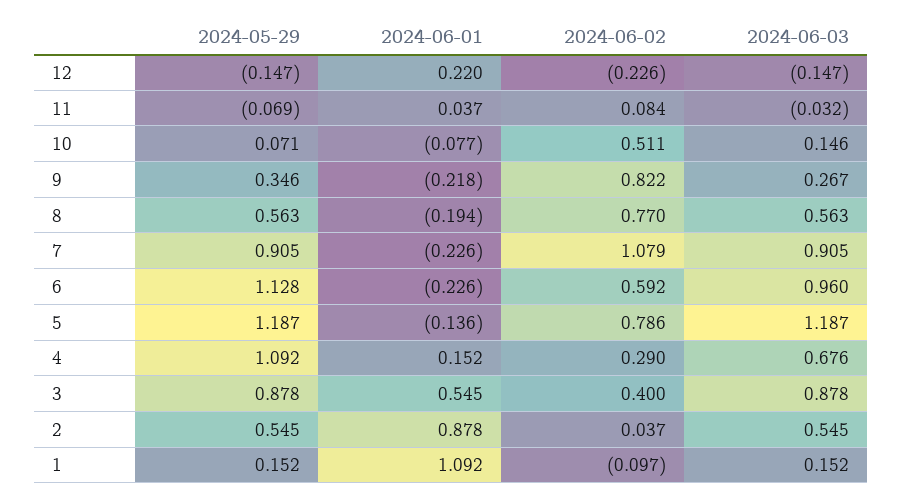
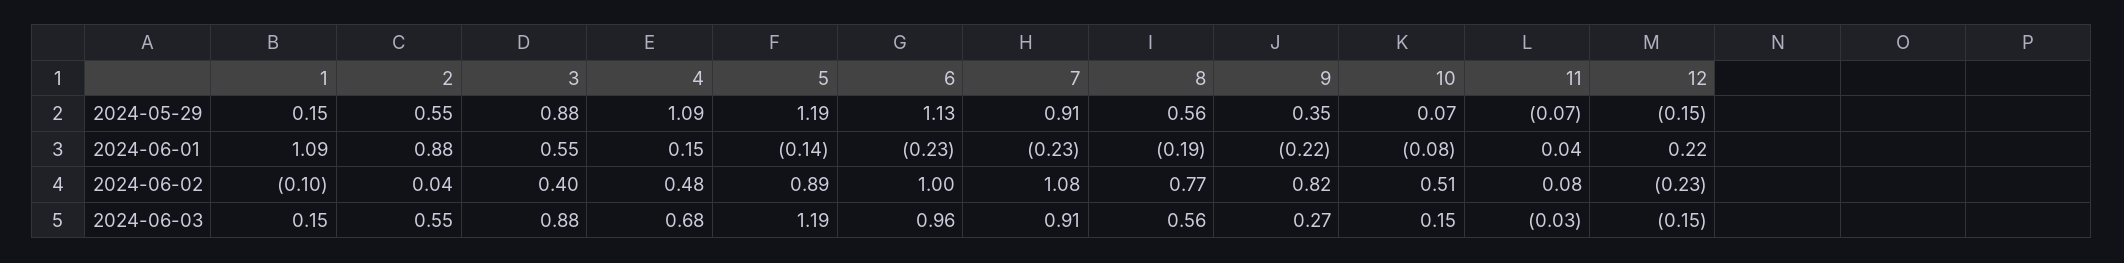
2024-06-02, 6: 0.592 -> 1
2024-06-02, 5: 0.786 -> 0.89
2024-06-02, 4: 0.29 -> 0.48

